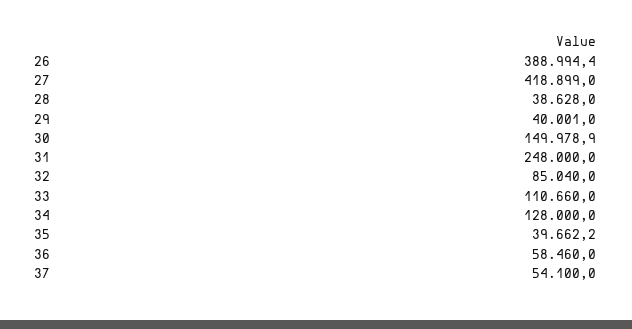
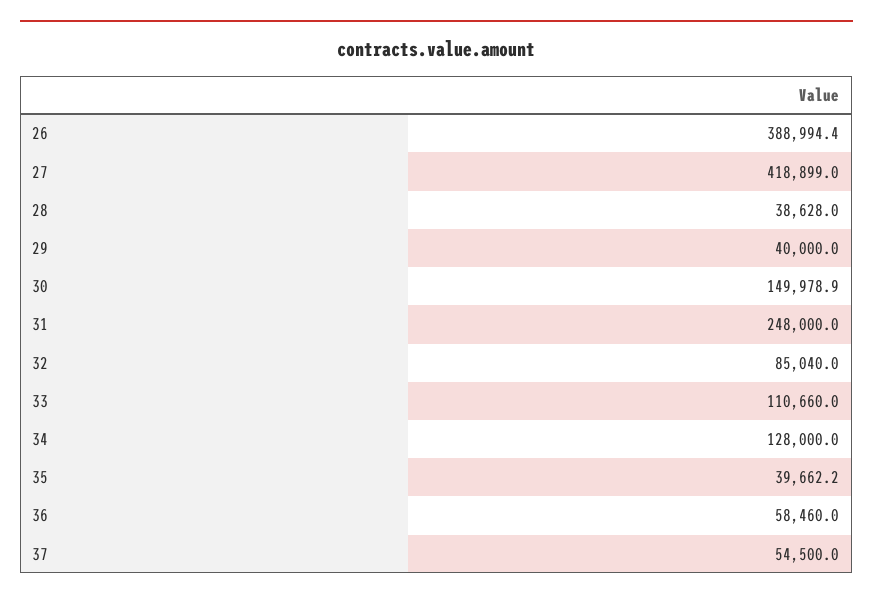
29: 40001 -> 40000
37: 54100 -> 54500

